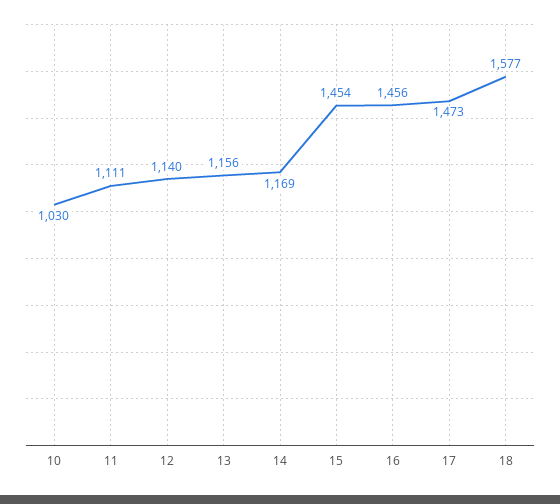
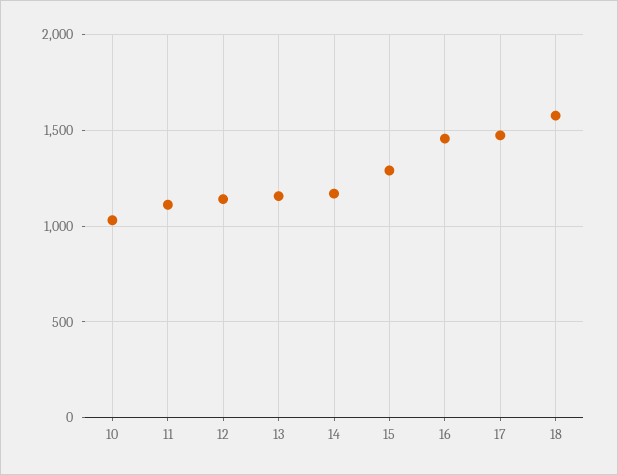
15: 1454 -> 1300

